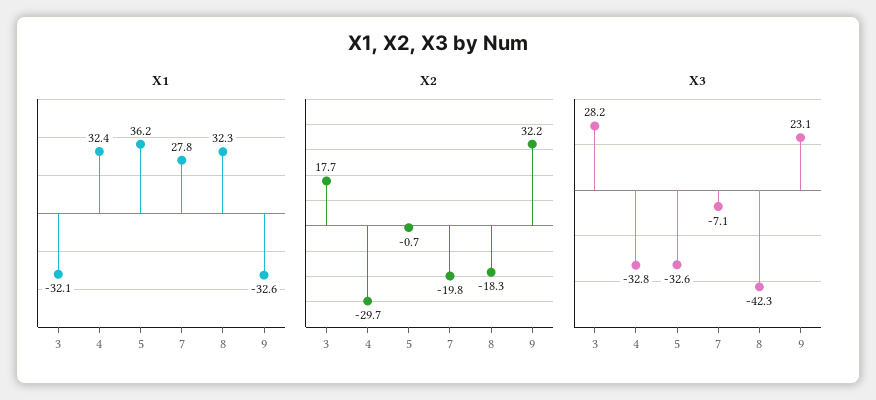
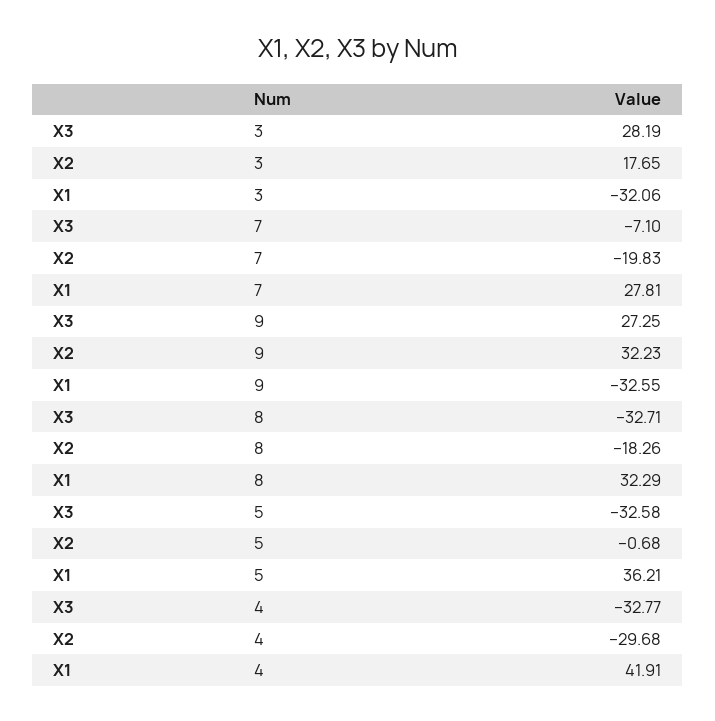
X1, 4: 32.4 -> 41.91
X3, 8: -42.3 -> -32.71
X3, 9: 23.1 -> 27.25

